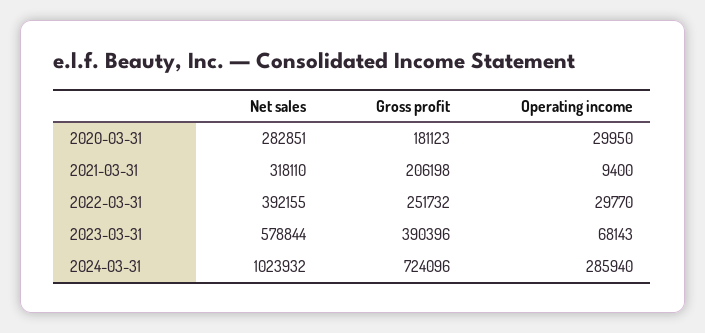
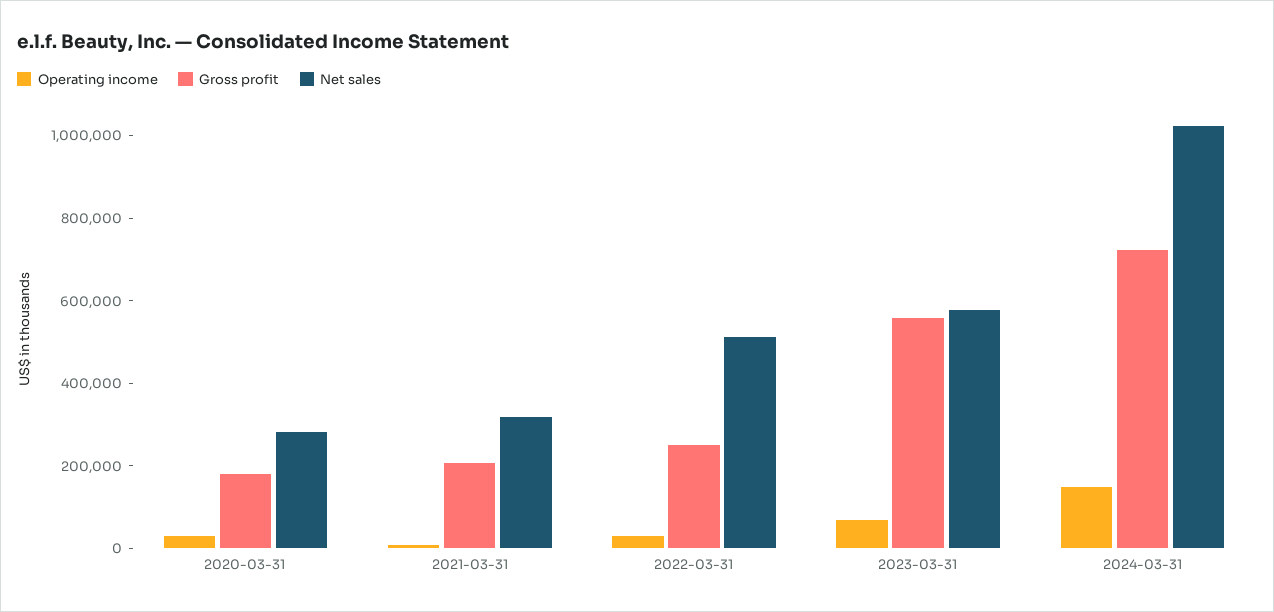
Net sales, 2022-03-31: 392155 -> 500000
Gross profit, 2023-03-31: 390396 -> 550000
Operating income, 2024-03-31: 285940 -> 150000

